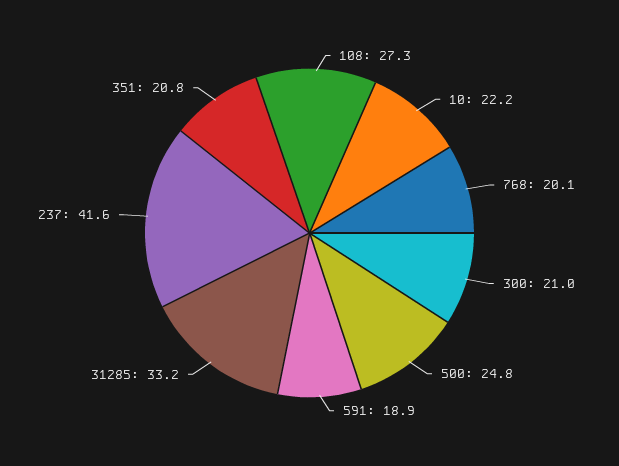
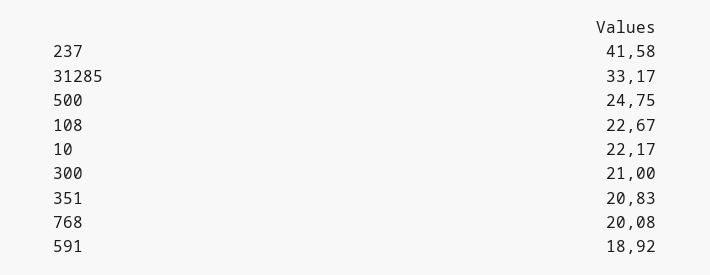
108: 27.3 -> 22.67

